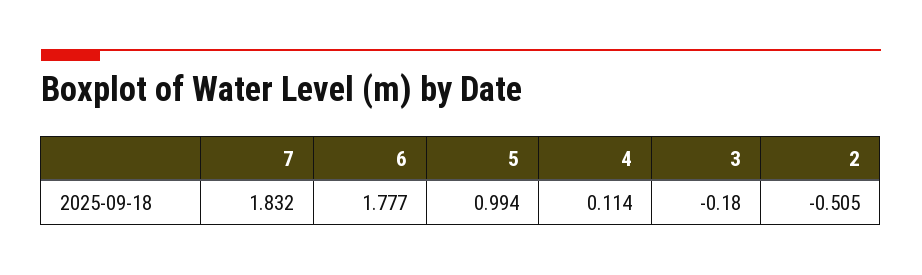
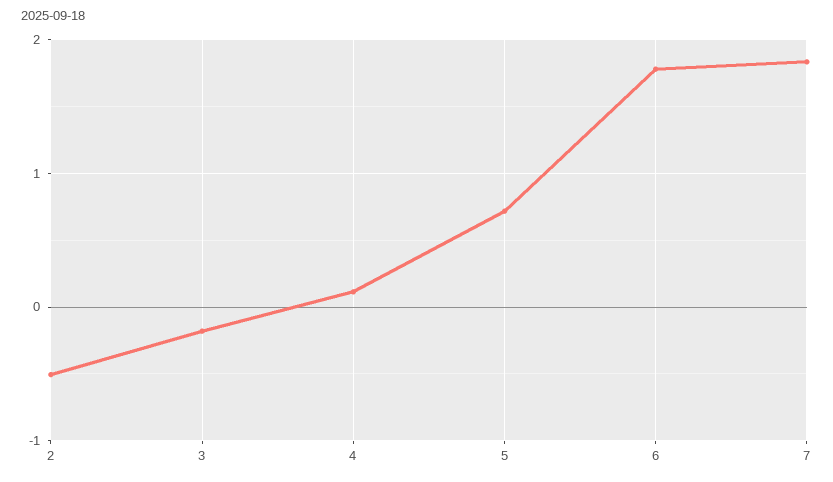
5: 0.994 -> 0.7

